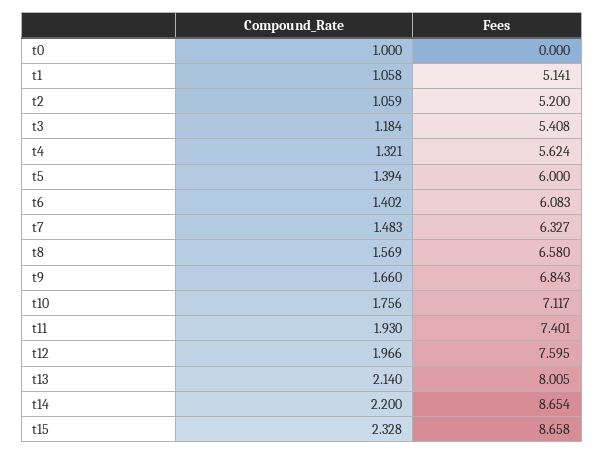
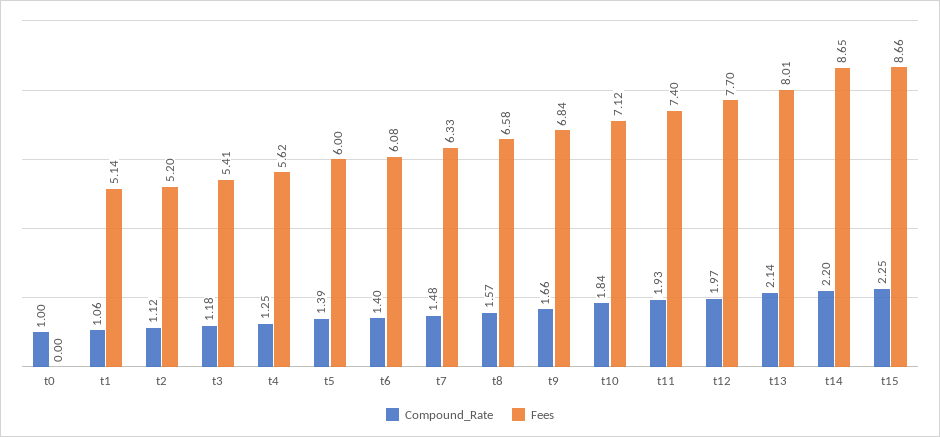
Compound_Rate, t2: 1.059 -> 1.12
Compound_Rate, t4: 1.321 -> 1.25
Compound_Rate, t10: 1.756 -> 1.84
Fees, t12: 7.595 -> 7.7
Compound_Rate, t15: 2.328 -> 2.25

